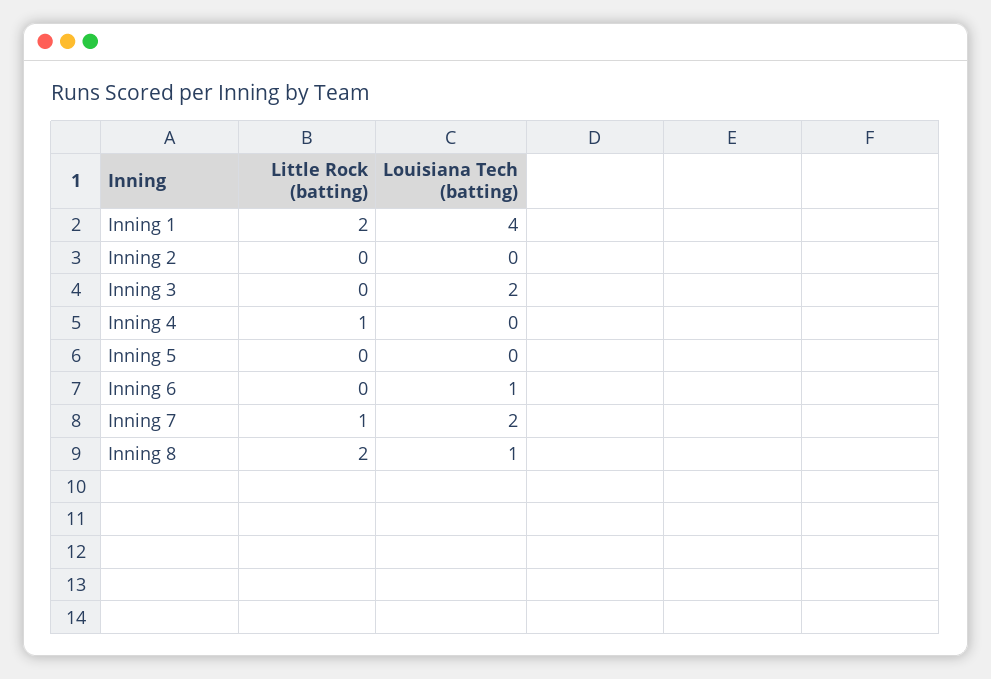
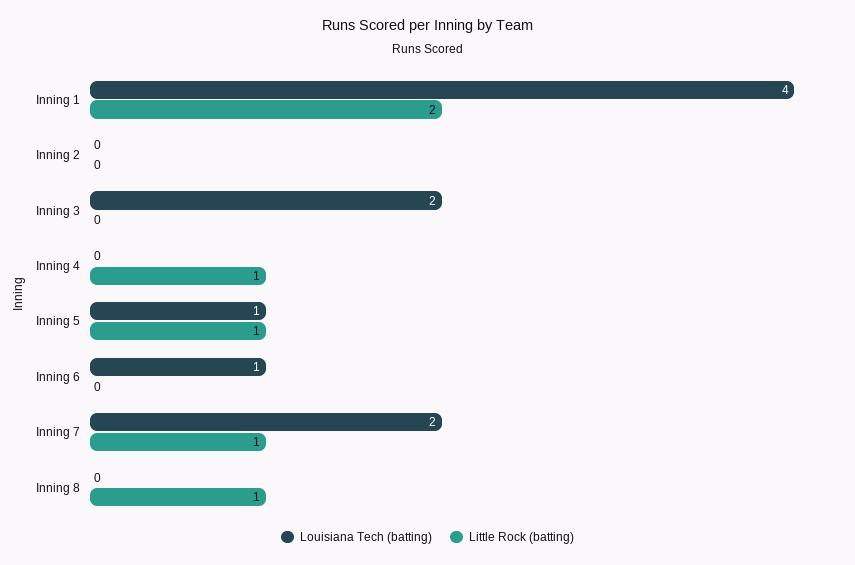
Little Rock (batting), Inning 5: 0 -> 1
Louisiana Tech (batting), Inning 5: 0 -> 1
Little Rock (batting), Inning 8: 2 -> 1
Louisiana Tech (batting), Inning 8: 1 -> 0

